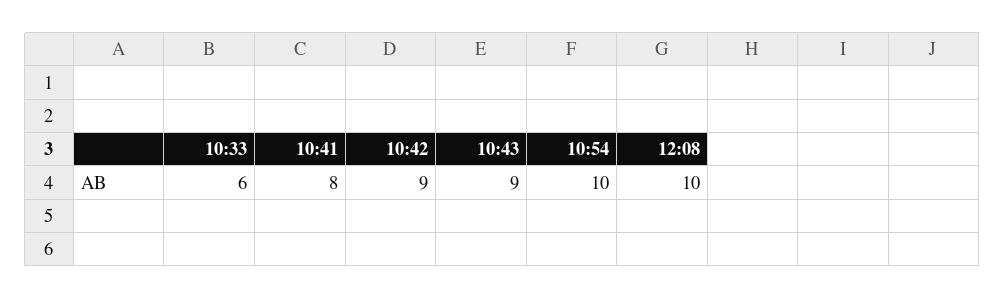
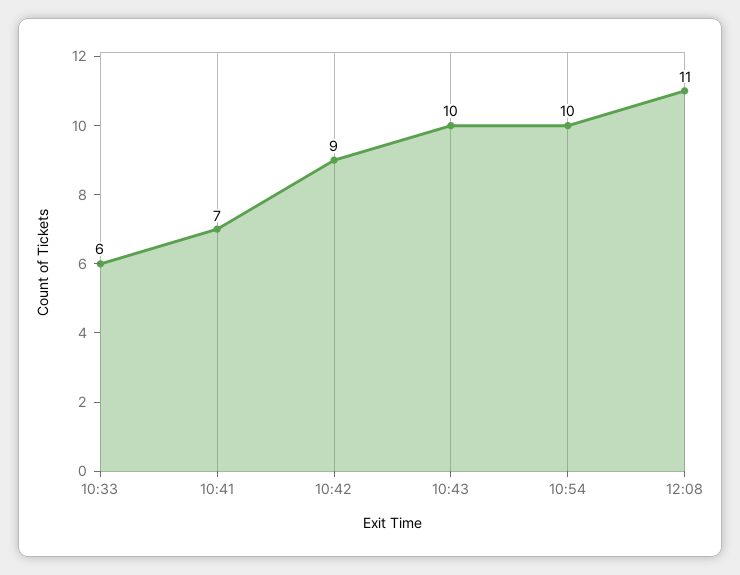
10:41: 8 -> 7
10:43: 9 -> 10
12:08: 10 -> 11

